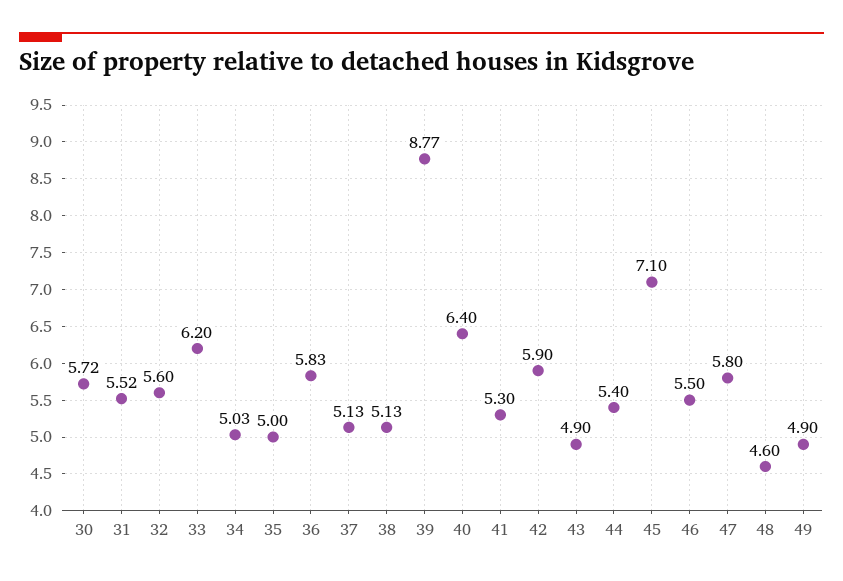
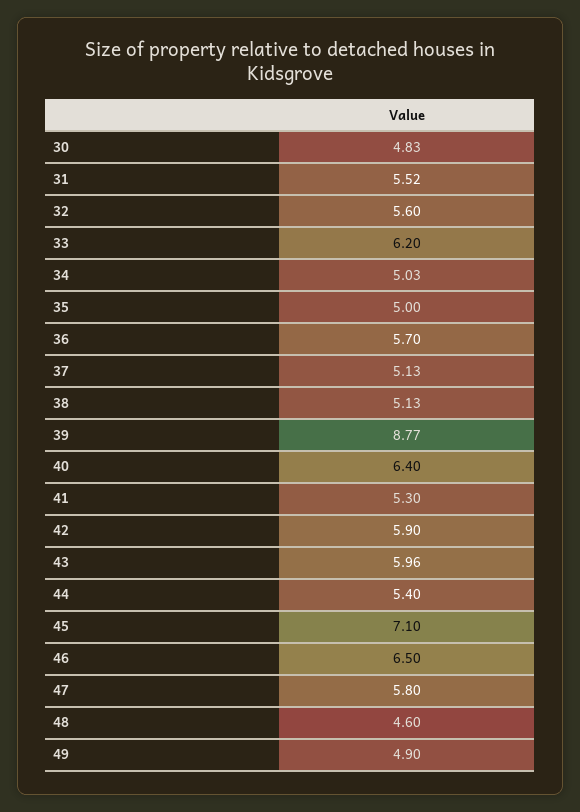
30: 5.72 -> 4.83
36: 5.83 -> 5.7
43: 4.9 -> 5.96
46: 5.5 -> 6.5

